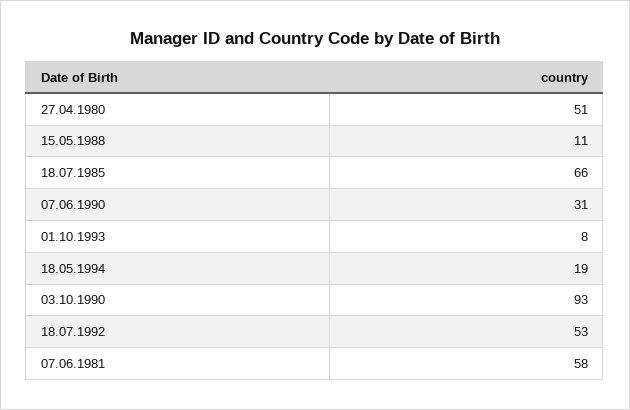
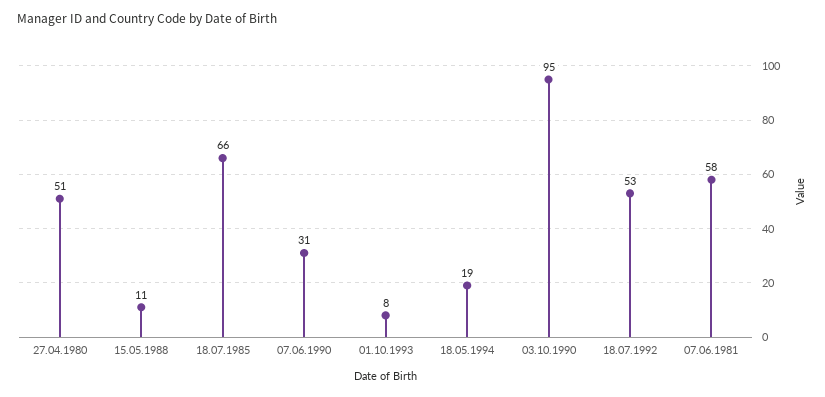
03.10.1990: 93 -> 95

